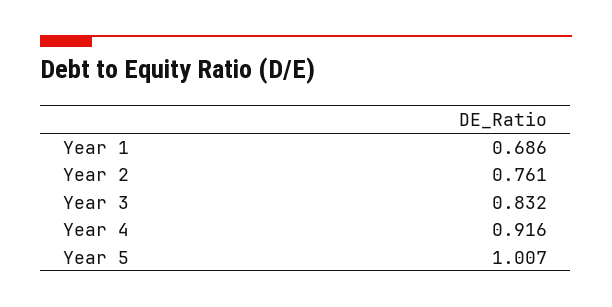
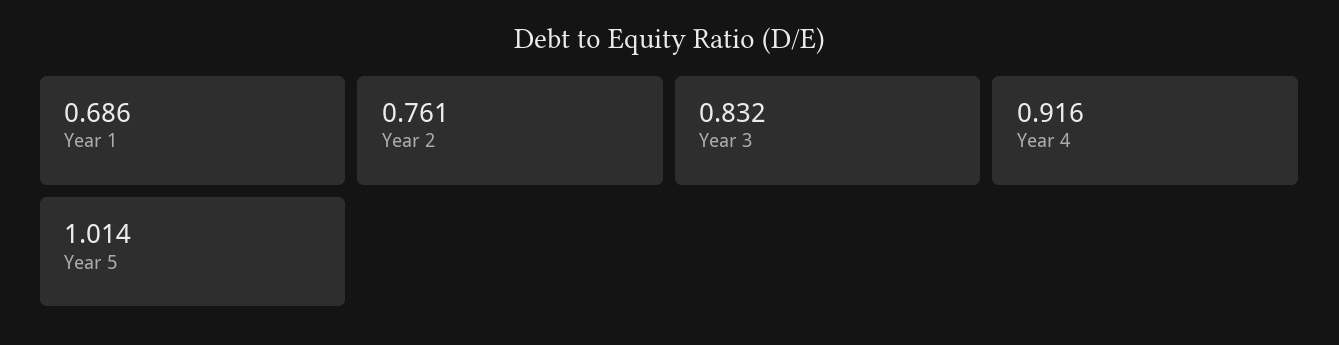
Year 5: 1.007 -> 1.014

